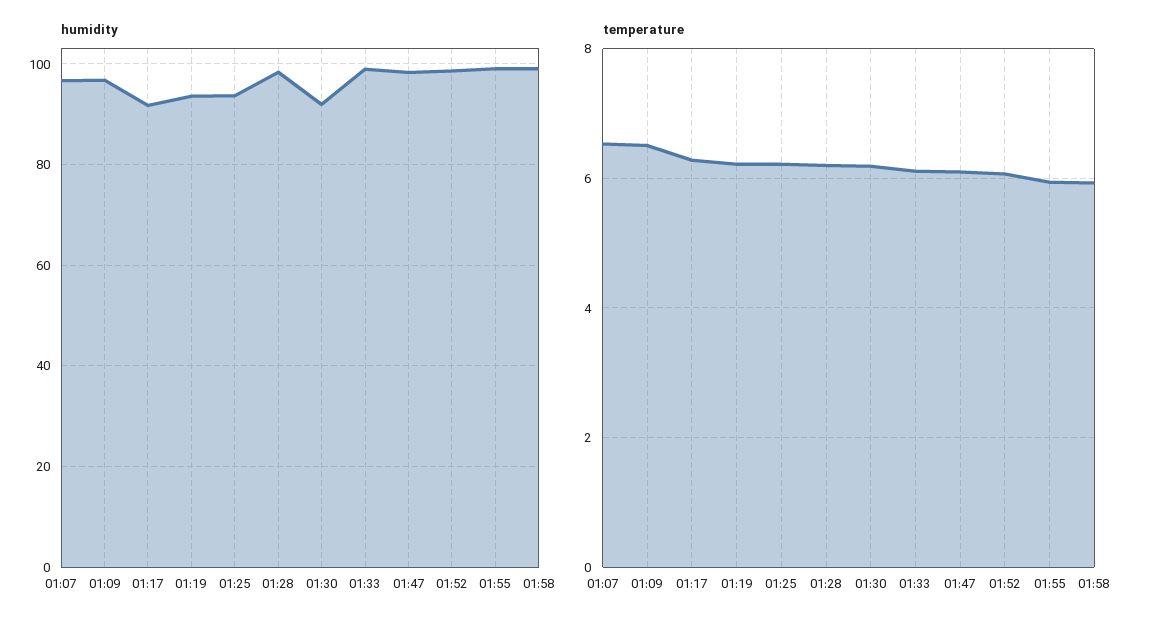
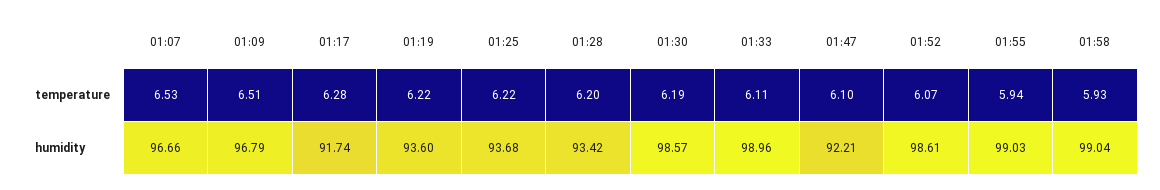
humidity, 01:28: 98 -> 93.42
humidity, 01:30: 92 -> 98.57
humidity, 01:47: 98 -> 92.21

